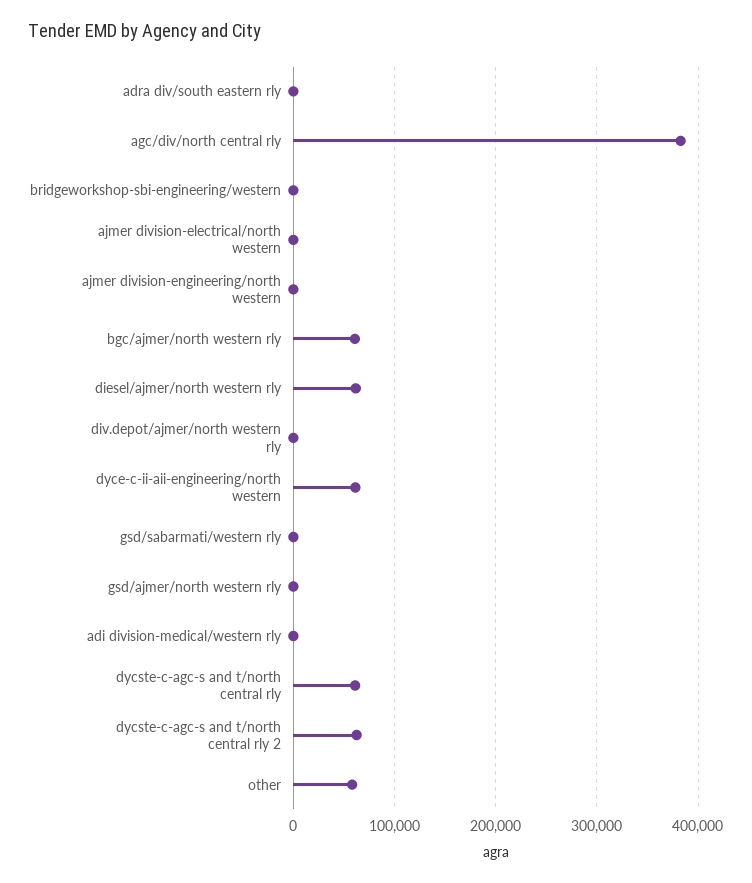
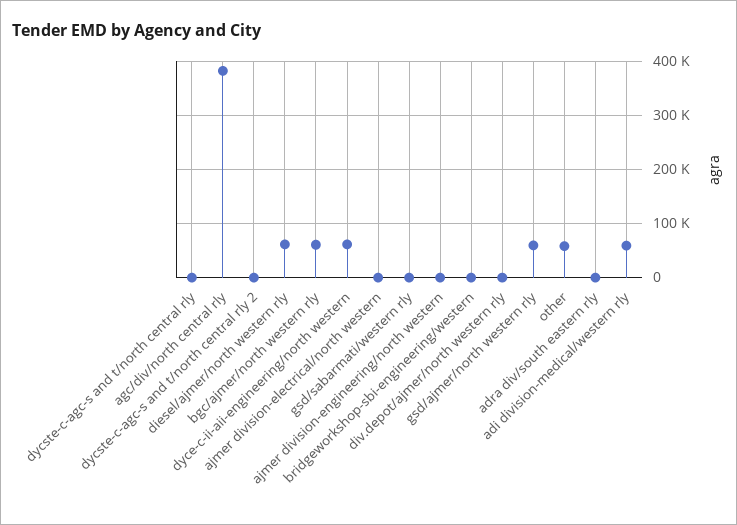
gsd/ajmer/north western rly: 0 -> 60000
adi division-medical/western rly: 0 -> 60000
dycste-c-agc-s and t/north central rly: 60000 -> 0
dycste-c-agc-s and t/north central rly 2: 60000 -> 0

